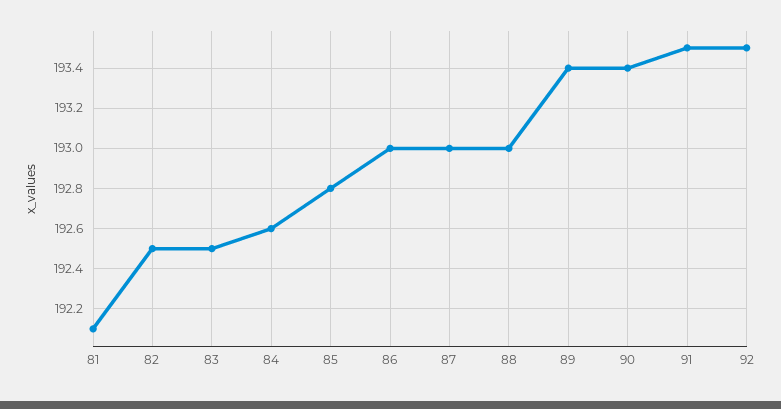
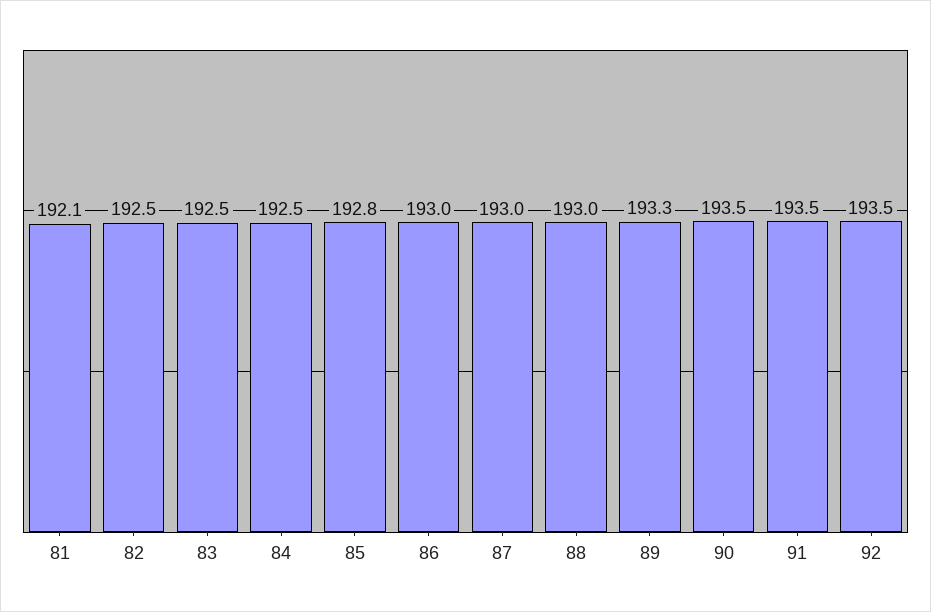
84: 192.6 -> 192.5
89: 193.4 -> 193.3
90: 193.4 -> 193.5

